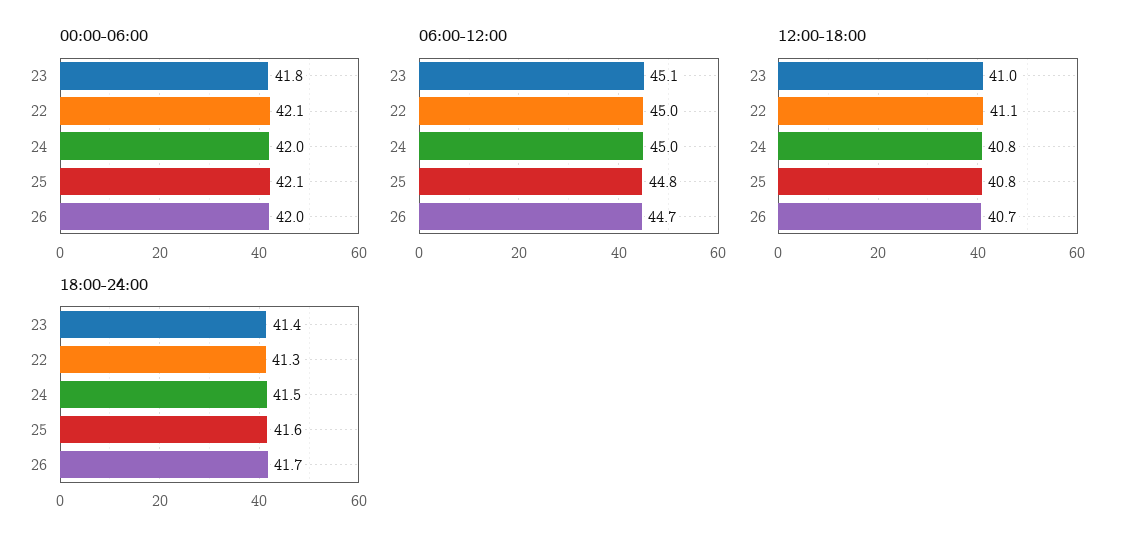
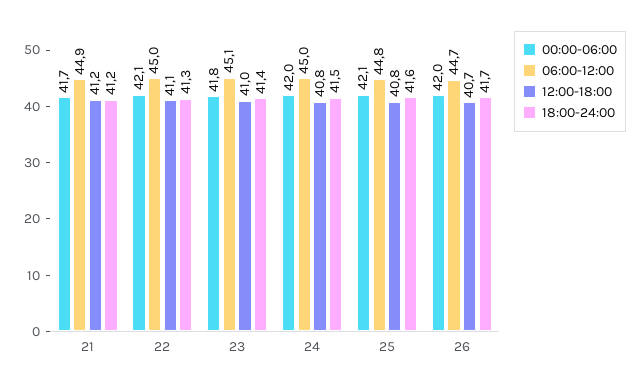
00:00-06:00, 21: none -> 41.7
06:00-12:00, 21: none -> 44.9
12:00-18:00, 21: none -> 41.2
18:00-24:00, 21: none -> 41.2

